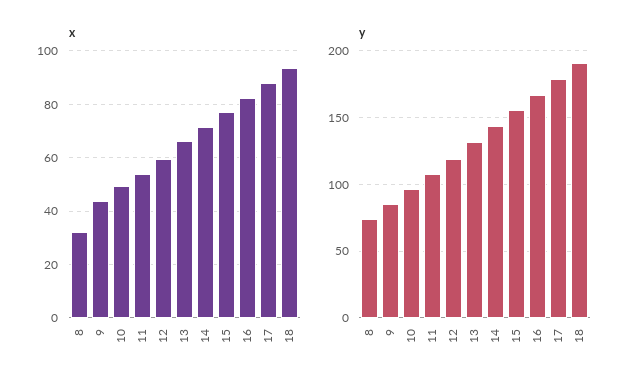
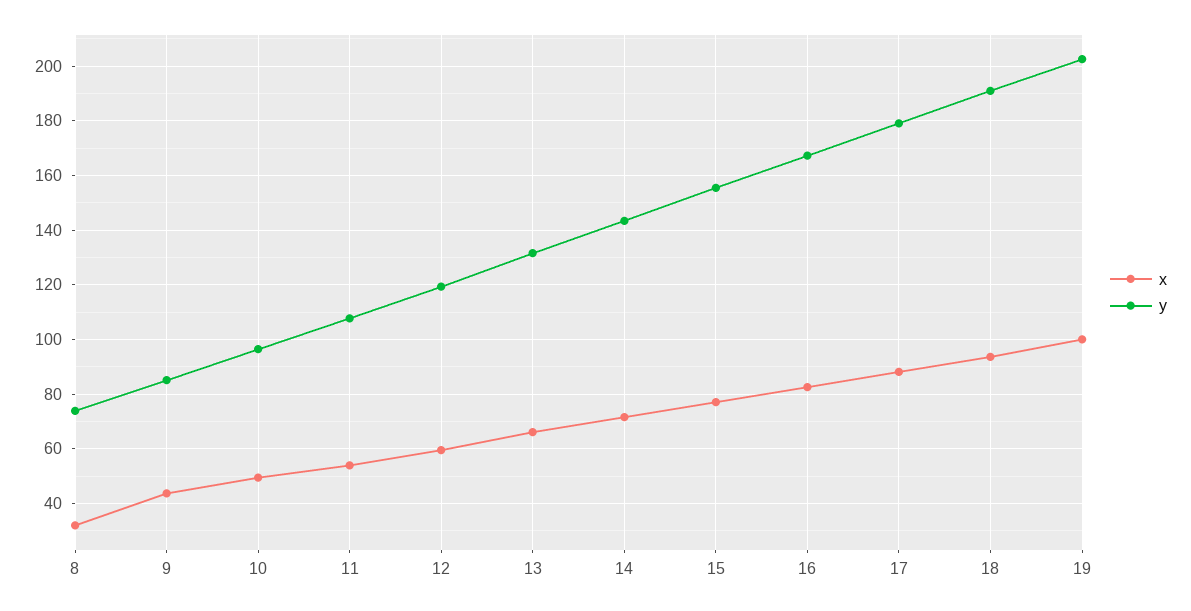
x, 19: none -> 100
y, 19: none -> 202.5

